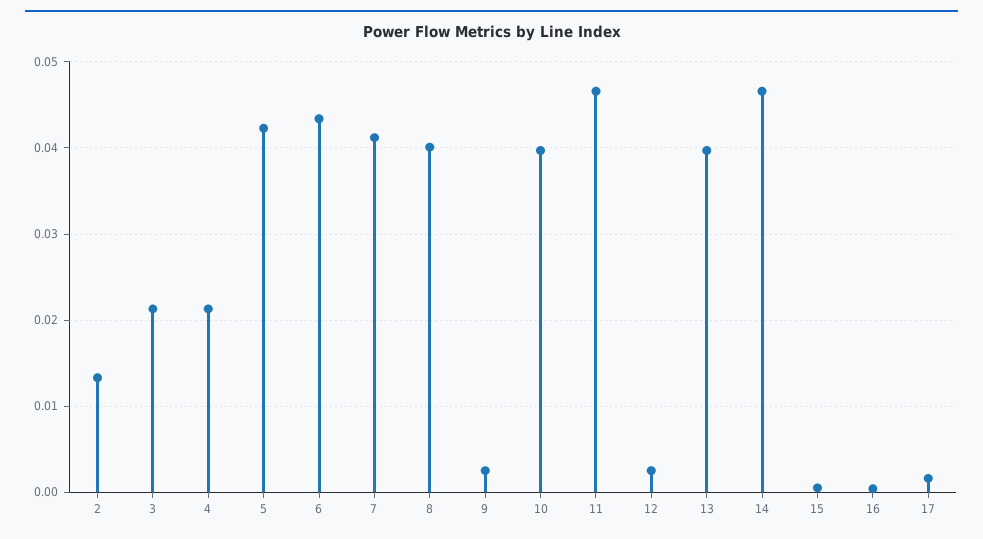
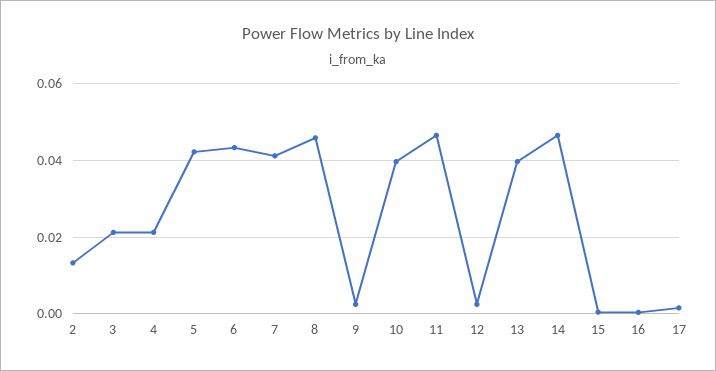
8: 0.04 -> 0.046

